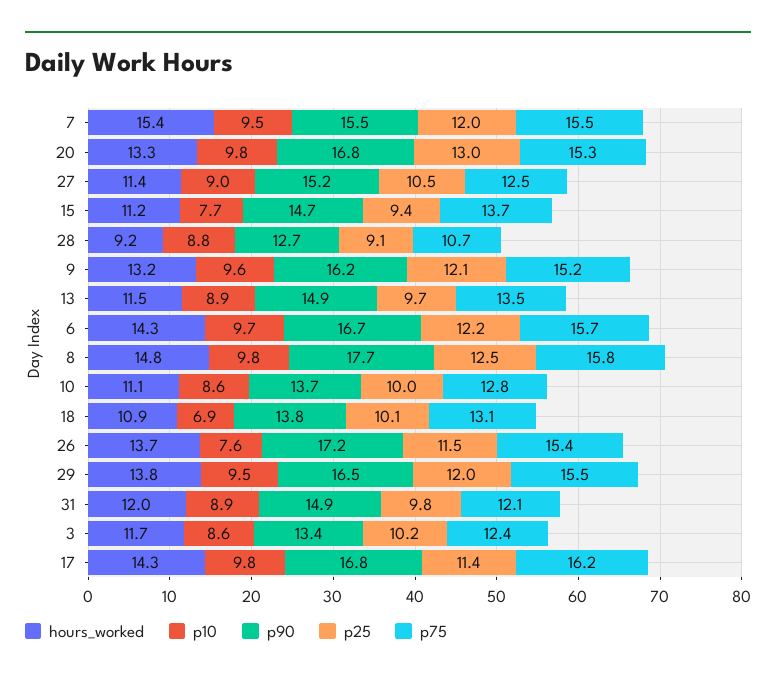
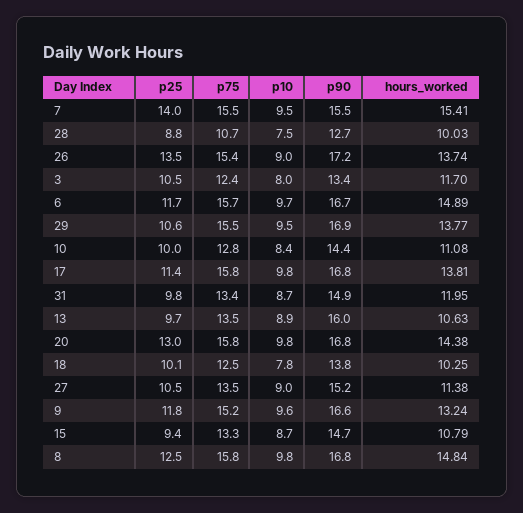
p25, 7: 12 -> 14
hours_worked, 20: 13.3 -> 14.38
p75, 20: 15.3 -> 15.8
p75, 27: 12.5 -> 13.5
hours_worked, 15: 11.2 -> 10.79
p10, 15: 7.7 -> 8.7
p75, 15: 13.7 -> 13.3
hours_worked, 28: 9.2 -> 10.03
p10, 28: 8.8 -> 7.5
p25, 28: 9.1 -> 8.8
p90, 9: 16.2 -> 16.6
p25, 9: 12.1 -> 11.8
hours_worked, 13: 11.5 -> 10.63
p90, 13: 14.9 -> 16
hours_worked, 6: 14.3 -> 14.89
p25, 6: 12.2 -> 11.7
p90, 8: 17.7 -> 16.8
p10, 10: 8.6 -> 8.4
p90, 10: 13.7 -> 14.4
hours_worked, 18: 10.9 -> 10.25
p10, 18: 6.9 -> 7.8
p75, 18: 13.1 -> 12.5
p10, 26: 7.6 -> 9
p25, 26: 11.5 -> 13.5
p90, 29: 16.5 -> 16.9
p25, 29: 12 -> 10.6
p10, 31: 8.9 -> 8.7
p75, 31: 12.1 -> 13.4
p10, 3: 8.6 -> 8
p25, 3: 10.2 -> 10.5
hours_worked, 17: 14.3 -> 13.81
p75, 17: 16.2 -> 15.8

